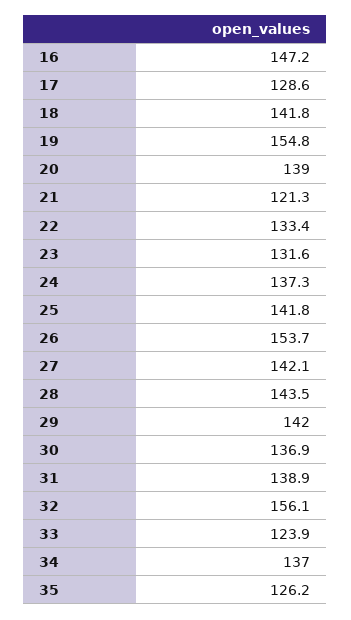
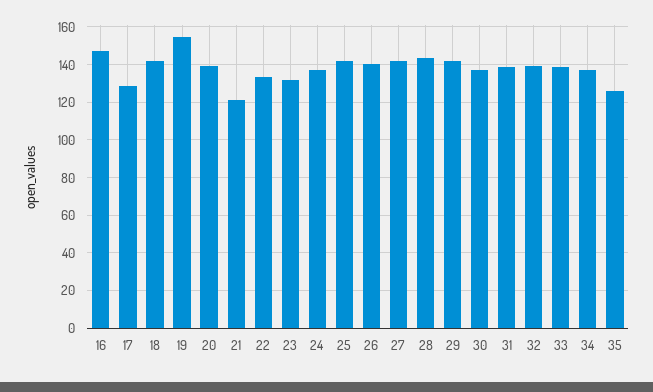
26: 153.7 -> 140
32: 156.1 -> 140
33: 123.9 -> 140

